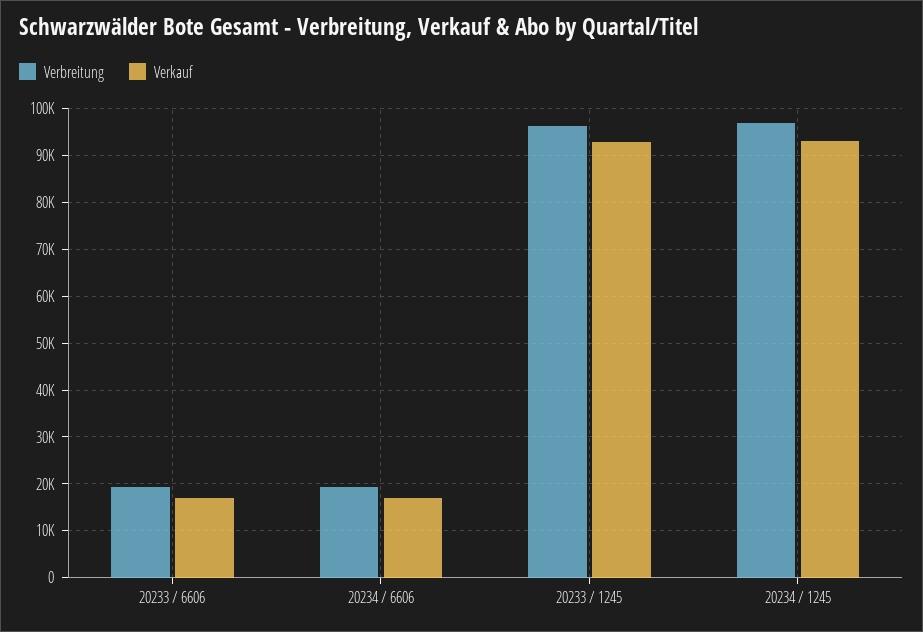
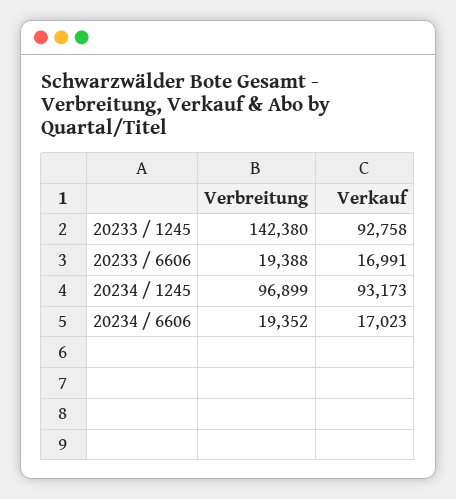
Verbreitung, 20233 / 1245: 96000 -> 142380

